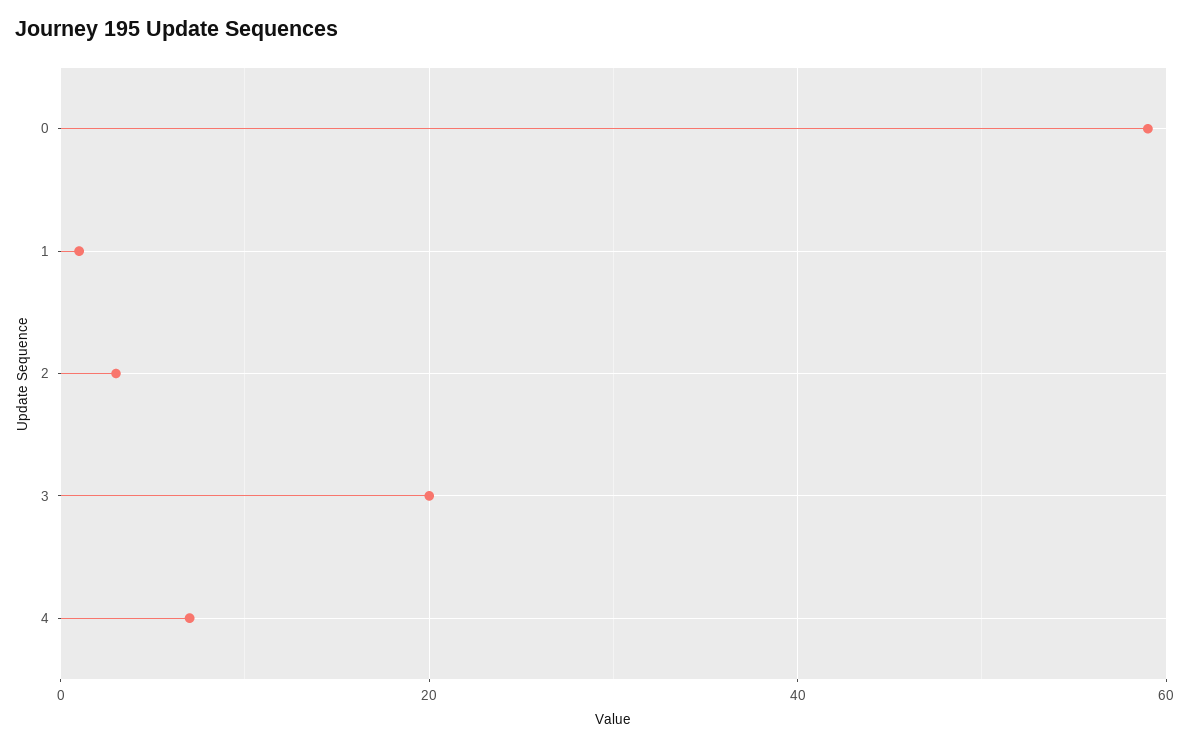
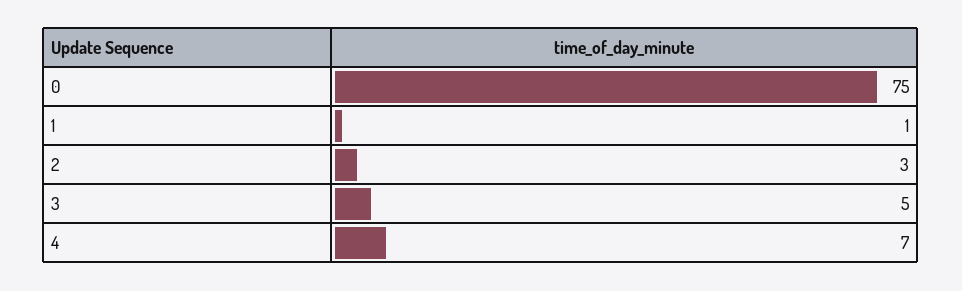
0: 60 -> 75
3: 20 -> 5

